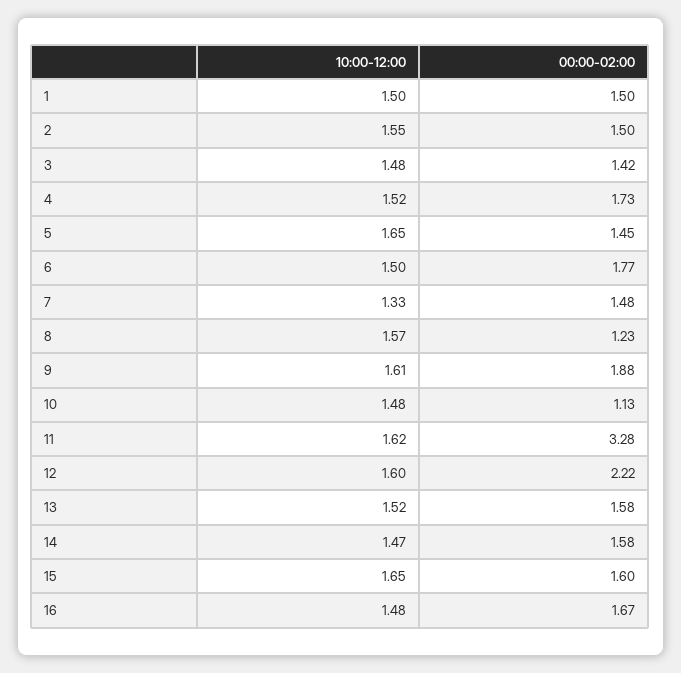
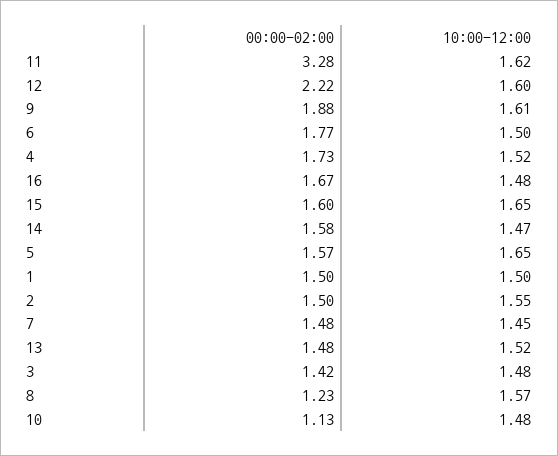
00:00-02:00, 5: 1.45 -> 1.57
10:00-12:00, 7: 1.33 -> 1.45
00:00-02:00, 13: 1.58 -> 1.48

